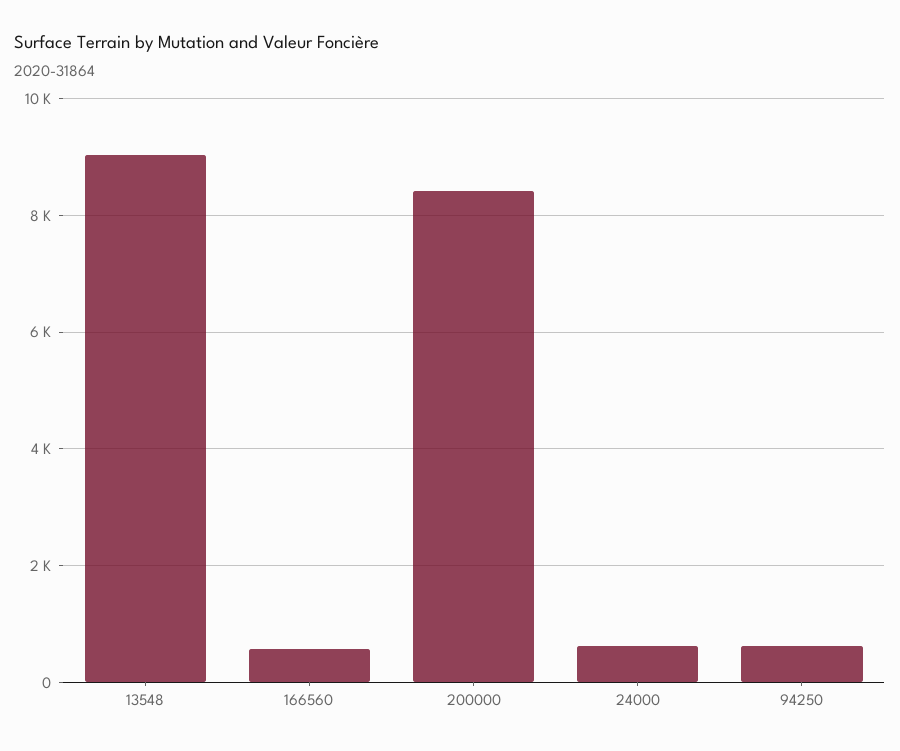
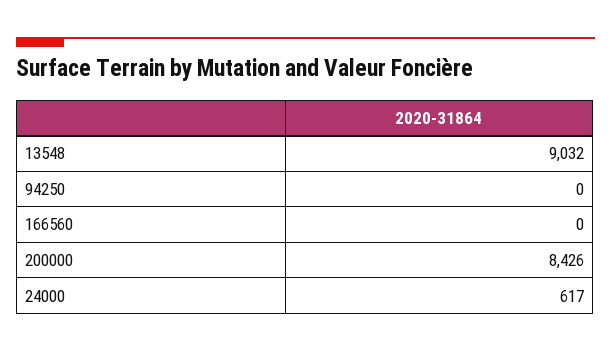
166560: 600 -> 0
94250: 600 -> 0

